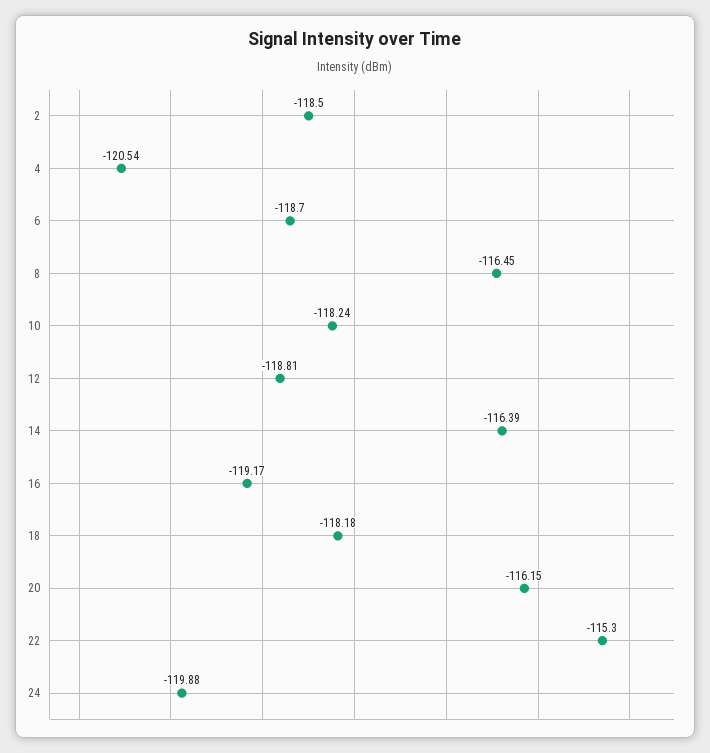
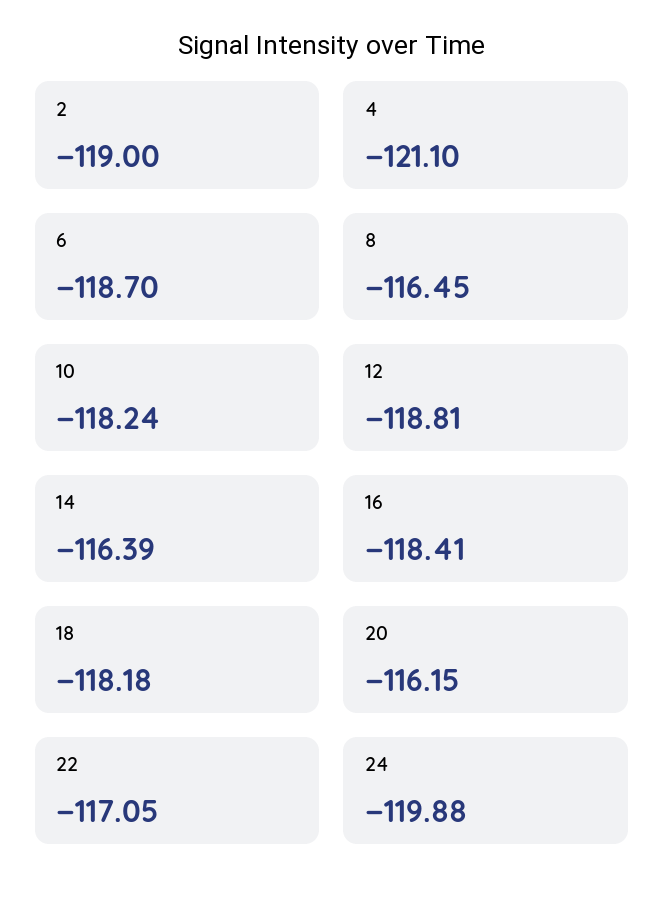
2: -118.5 -> -119
4: -120.54 -> -121.1
16: -119.17 -> -118.41
22: -115.3 -> -117.05

